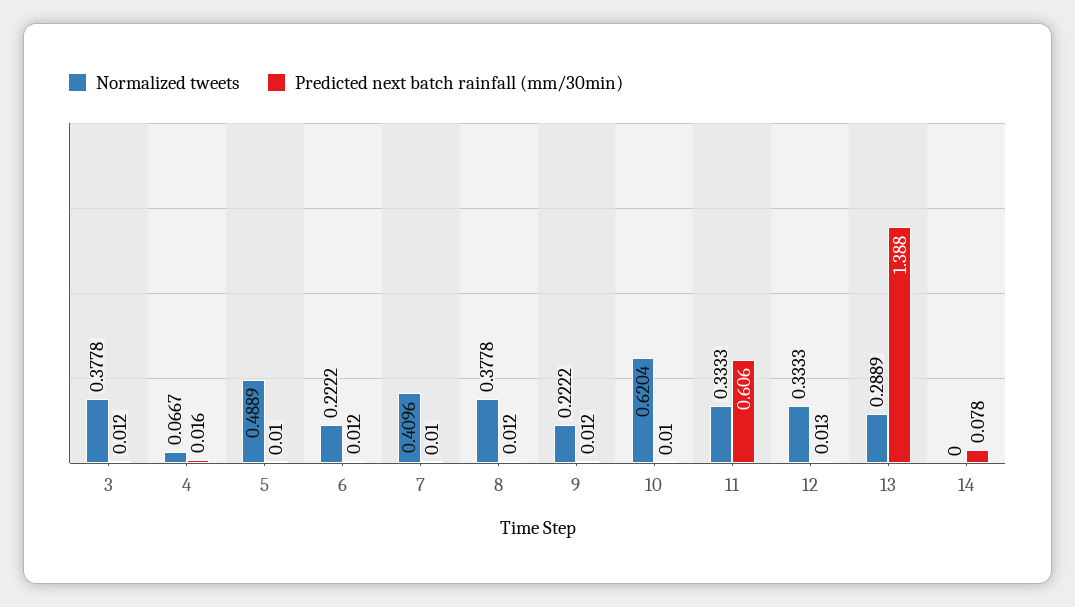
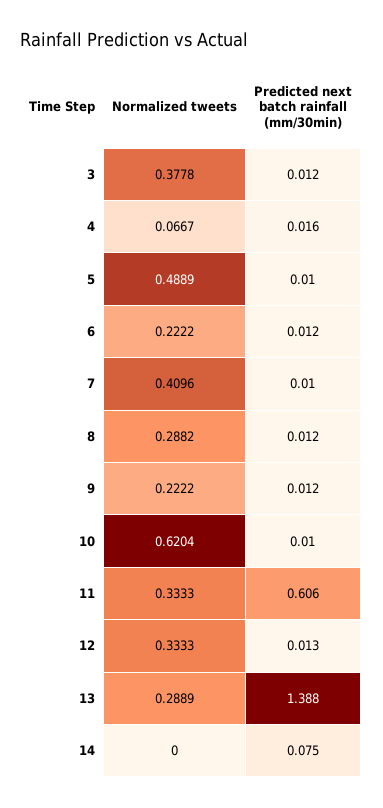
Normalized tweets, 8: 0.3778 -> 0.2882
Predicted next batch rainfall (mm/30min), 14: 0.078 -> 0.075

